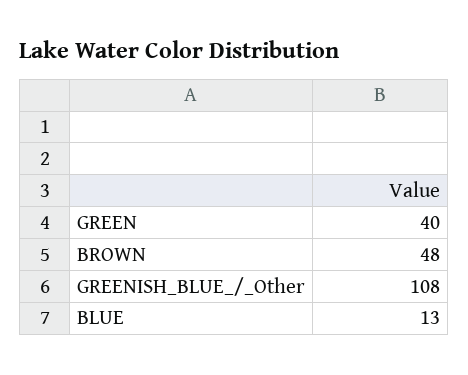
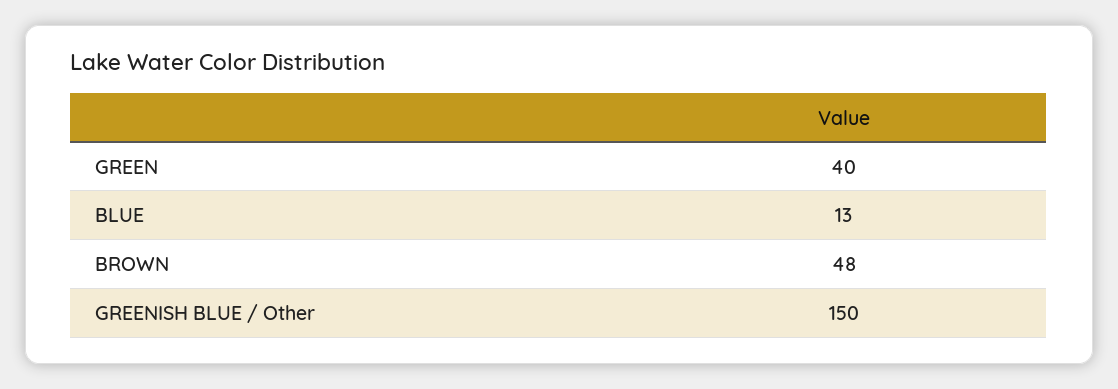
GREENISH_BLUE_/_Other: 108 -> 150

